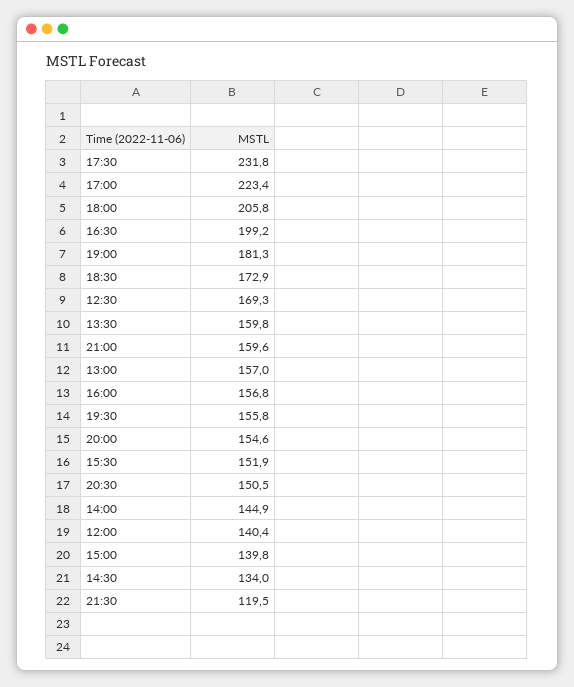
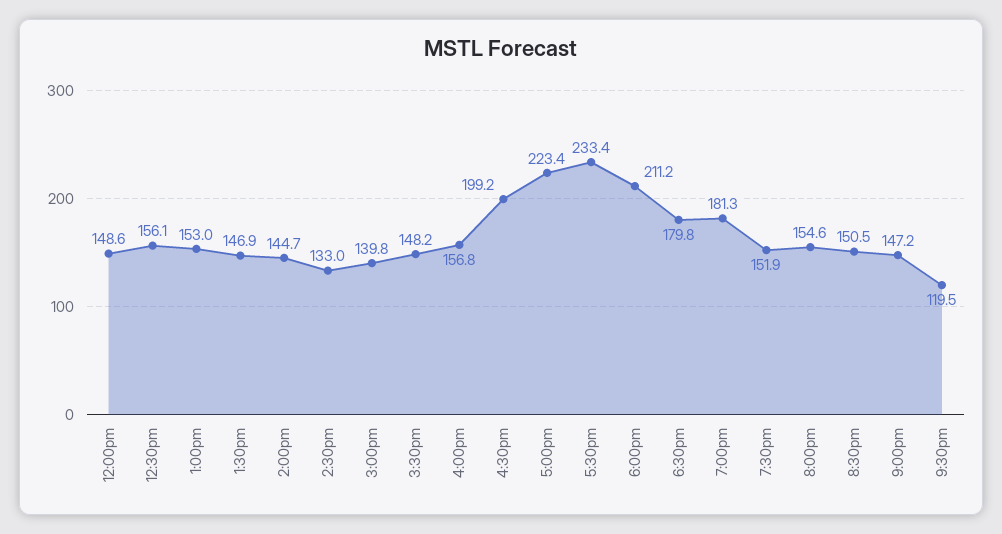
17:30: 231.8 -> 233.4
18:00: 205.8 -> 211.2
18:30: 172.9 -> 179.8
12:30: 169.3 -> 156.1
13:30: 159.8 -> 146.9
21:00: 159.6 -> 147.2
13:00: 157 -> 153
19:30: 155.8 -> 151.9
15:30: 151.9 -> 148.2
14:00: 144.9 -> 144.7
12:00: 140.4 -> 148.6
14:30: 134 -> 133

